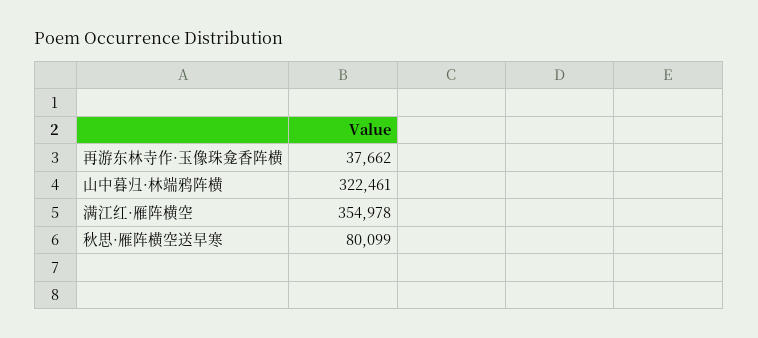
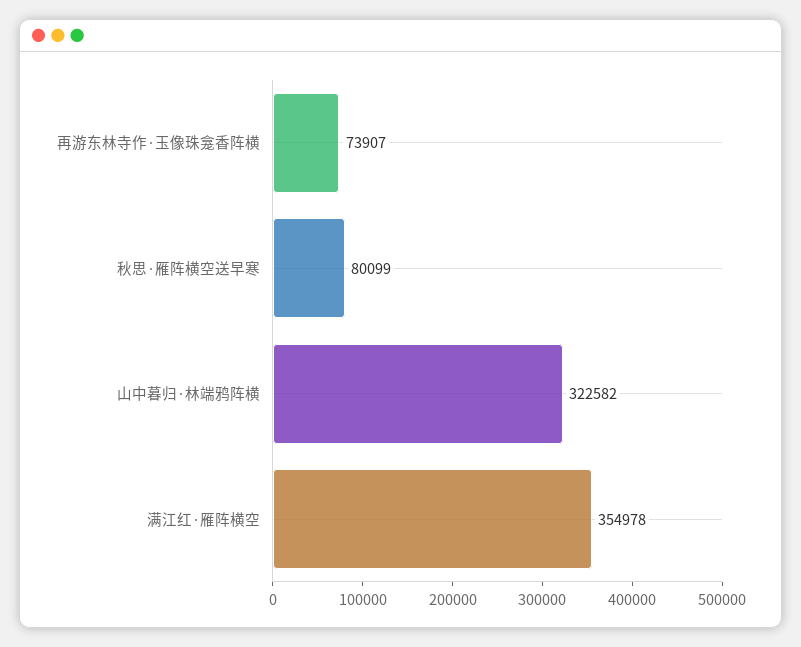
再游东林寺作·玉像珠龛香阵横: 37662 -> 73907
山中暮归·林端鸦阵横: 322461 -> 322582

